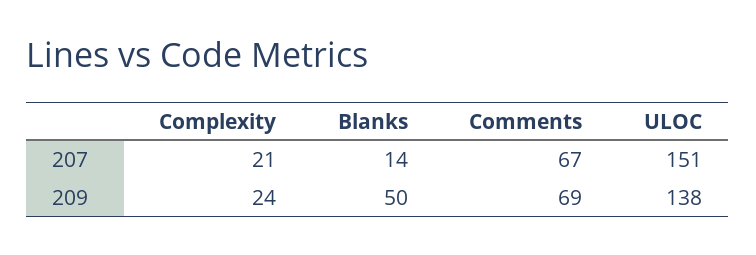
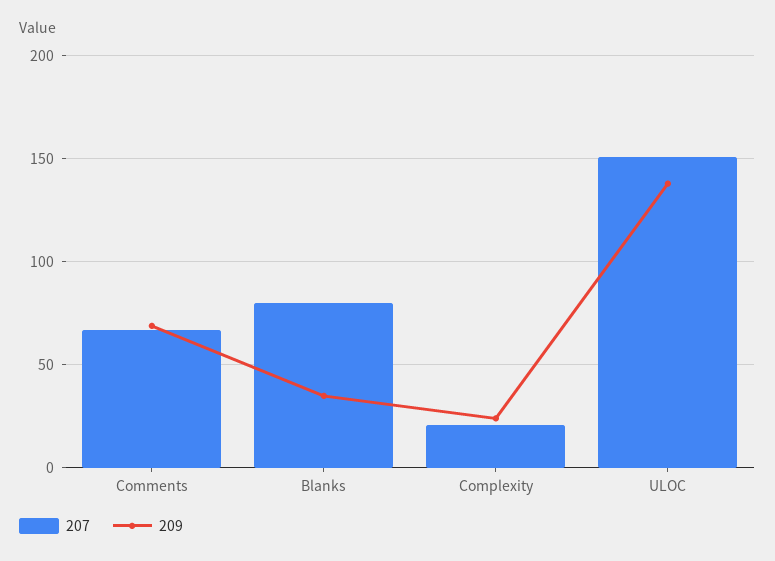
207, Blanks: 14 -> 80
209, Blanks: 50 -> 35

